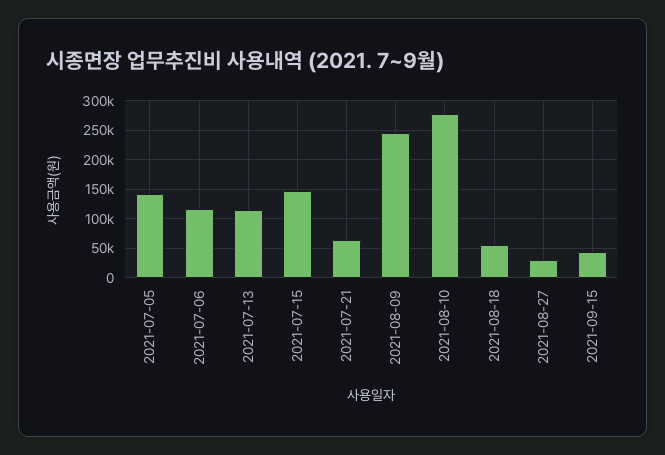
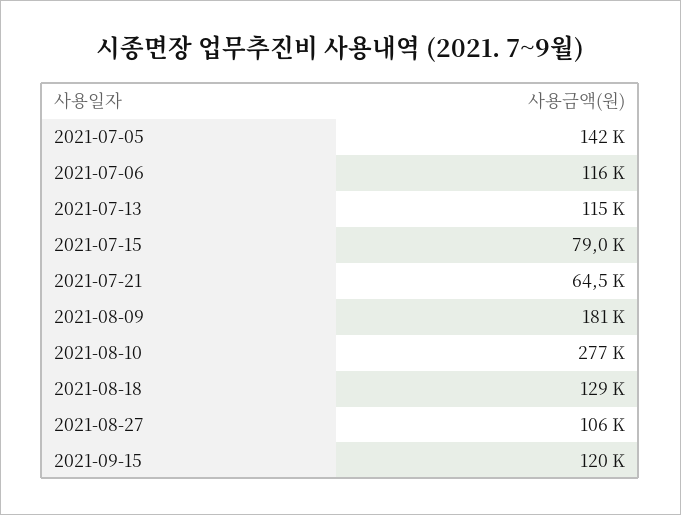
2021-07-15: 150000 -> 79000
2021-08-09: 250000 -> 181000
2021-08-18: 50000 -> 129000
2021-08-27: 25000 -> 106000
2021-09-15: 50000 -> 120000

